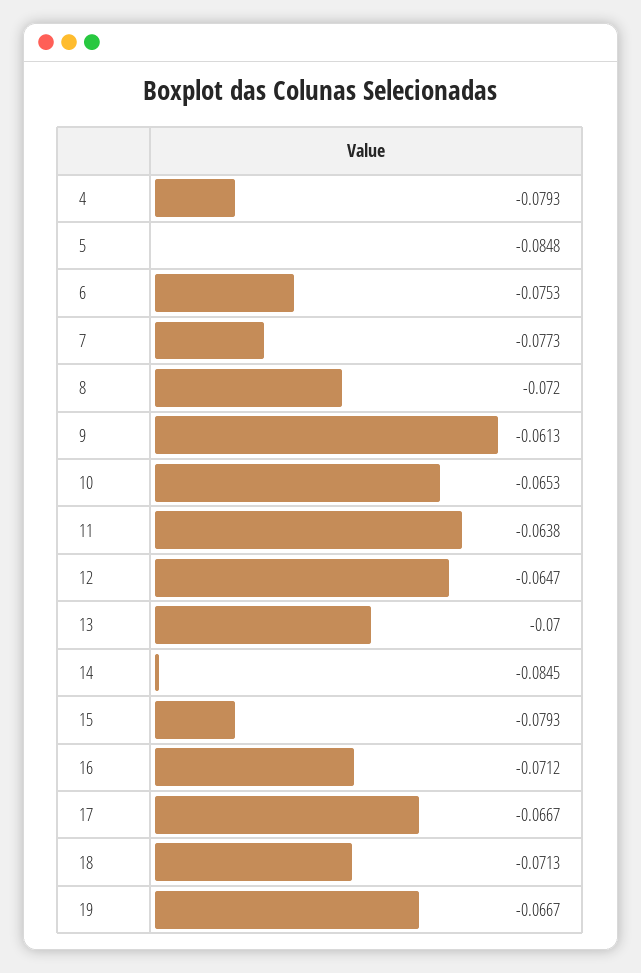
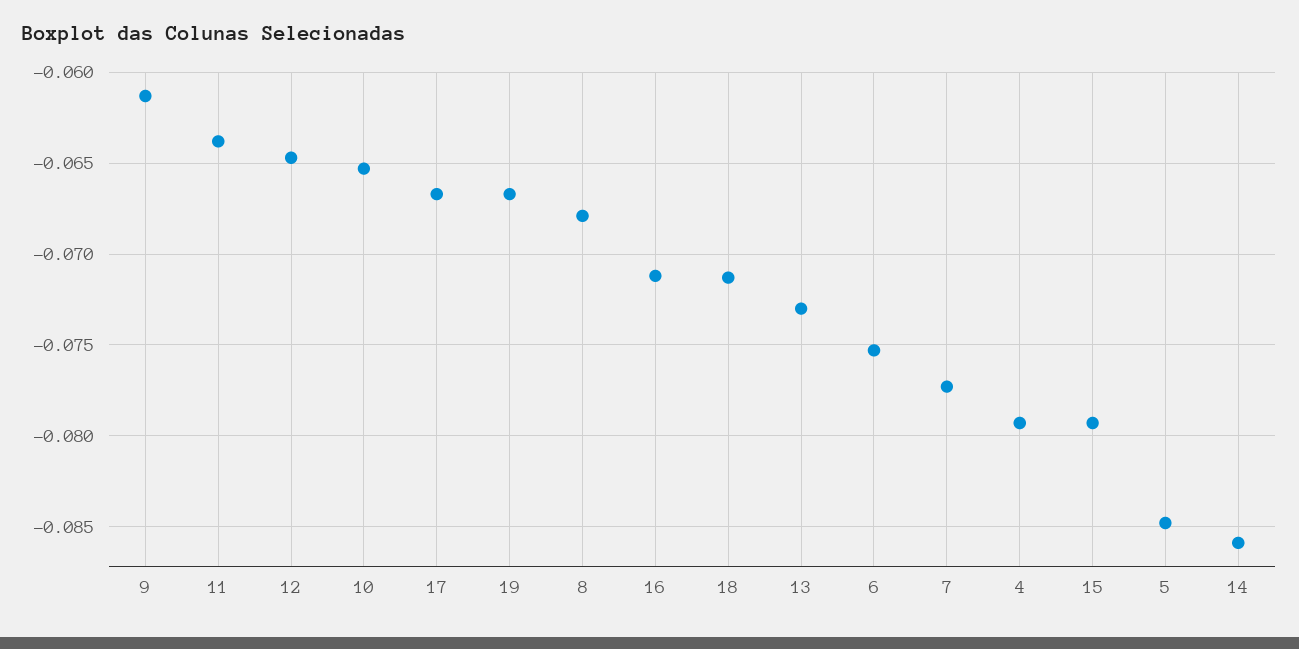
8: -0.072 -> -0.068
13: -0.07 -> -0.073
14: -0.0845 -> -0.086

